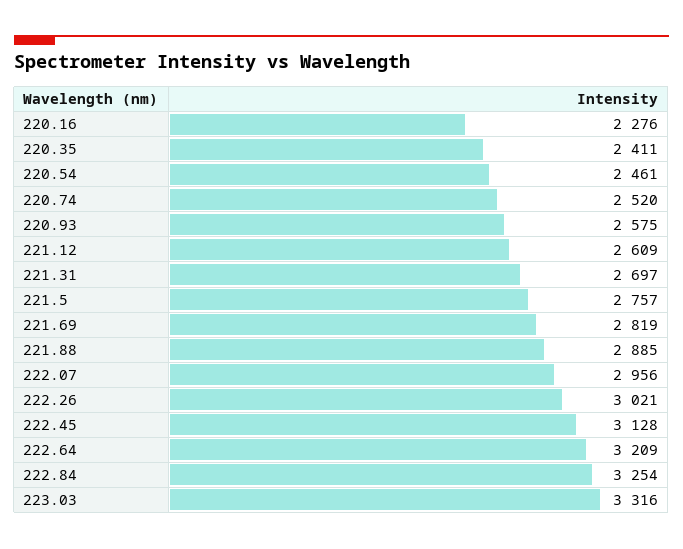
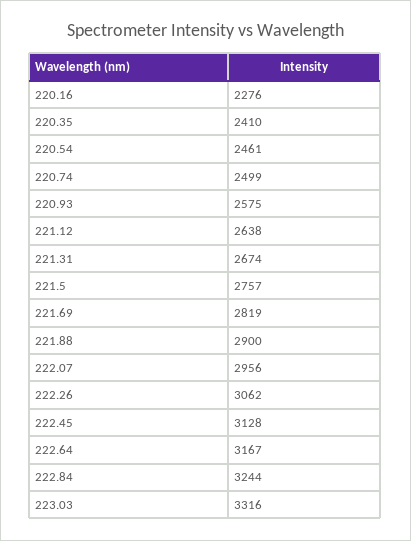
220.35: 2411 -> 2410
220.74: 2520 -> 2499
221.12: 2609 -> 2638
221.31: 2697 -> 2674
221.88: 2885 -> 2900
222.26: 3021 -> 3062
222.64: 3209 -> 3167
222.84: 3254 -> 3244

